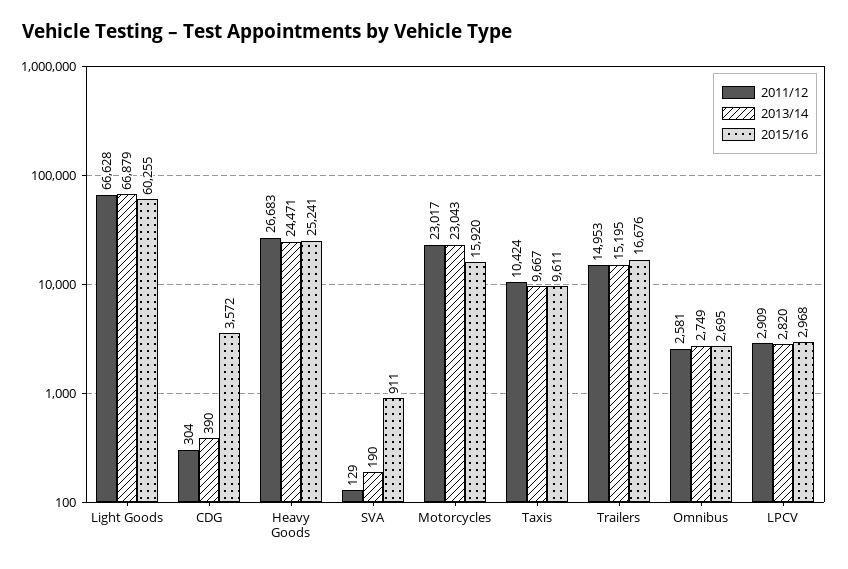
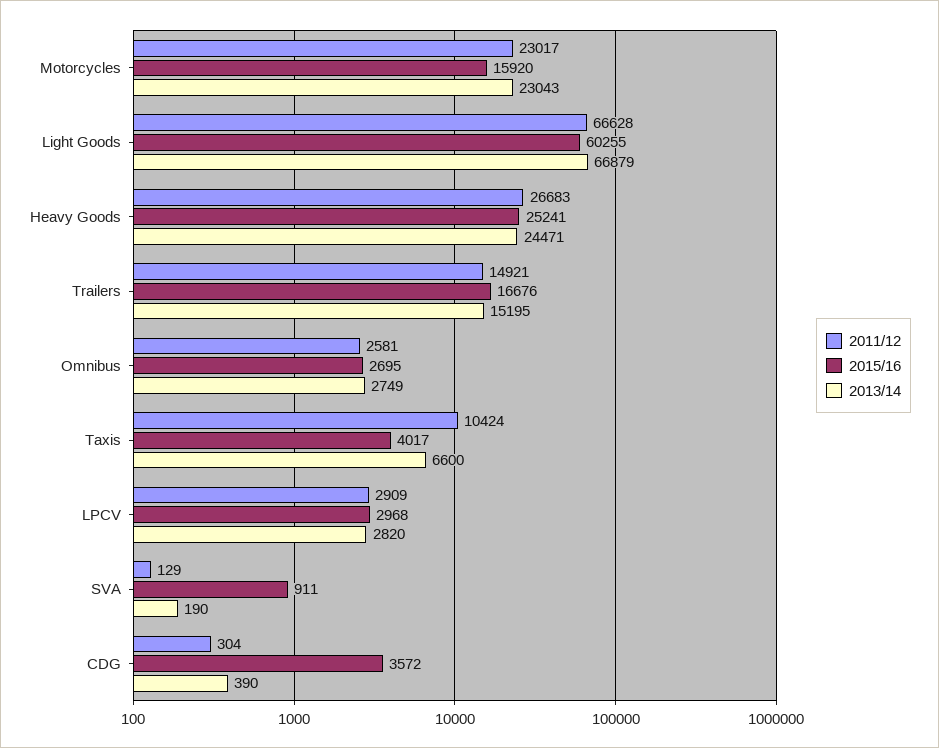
2013/14, Taxis: 9667 -> 6600
2015/16, Taxis: 9611 -> 4017
2011/12, Trailers: 14953 -> 14921

